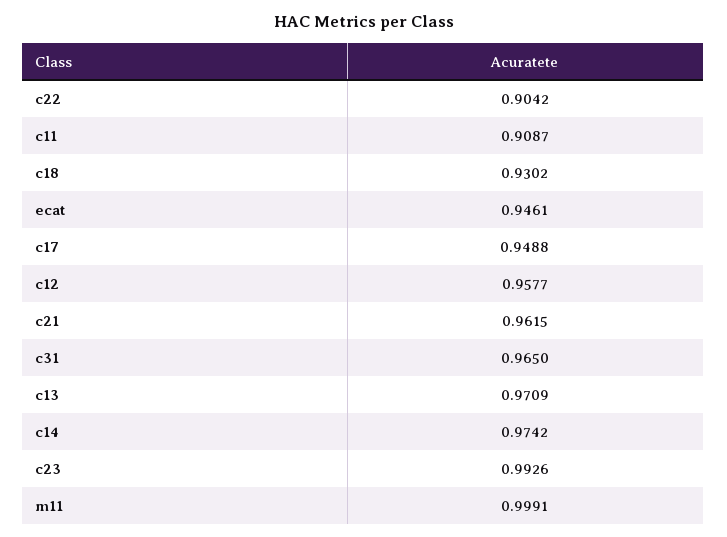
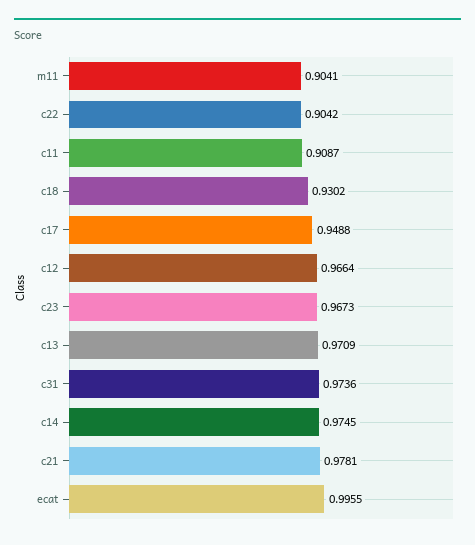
ecat: 0.9461 -> 0.9955
c12: 0.9577 -> 0.9664
c21: 0.9615 -> 0.9781
c31: 0.965 -> 0.9736
c14: 0.9742 -> 0.9745
c23: 0.9926 -> 0.9673
m11: 0.9991 -> 0.9041

